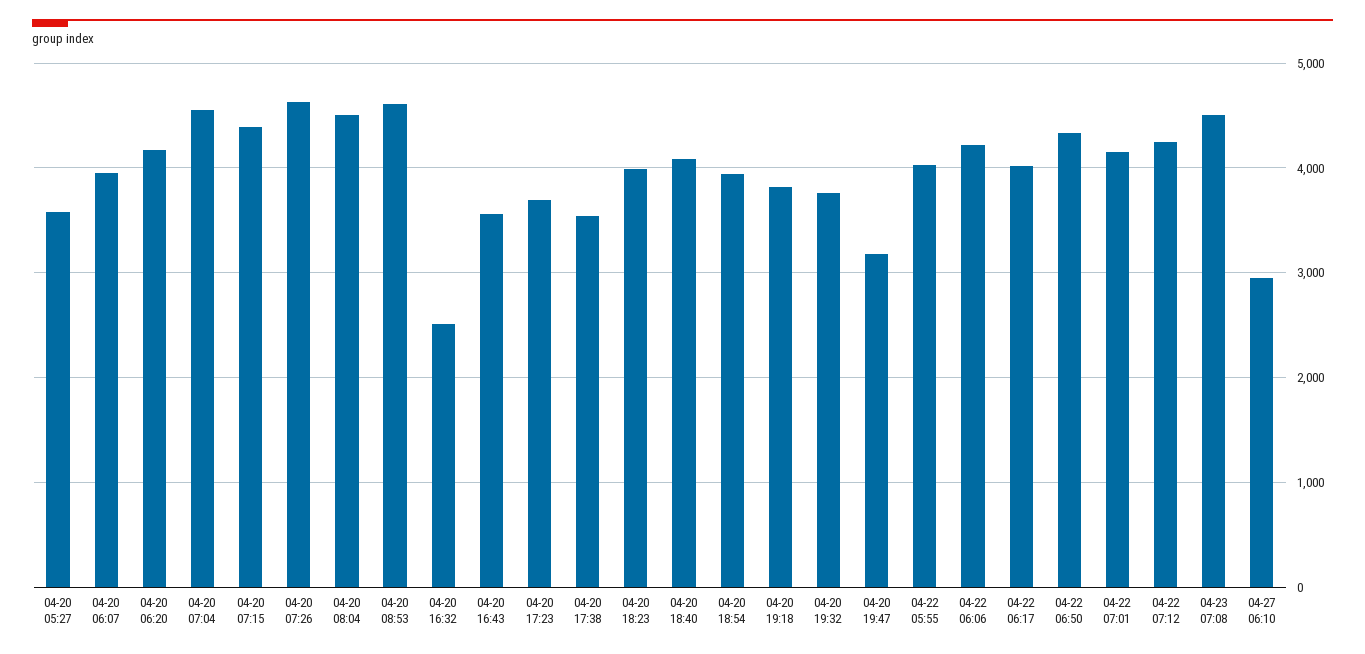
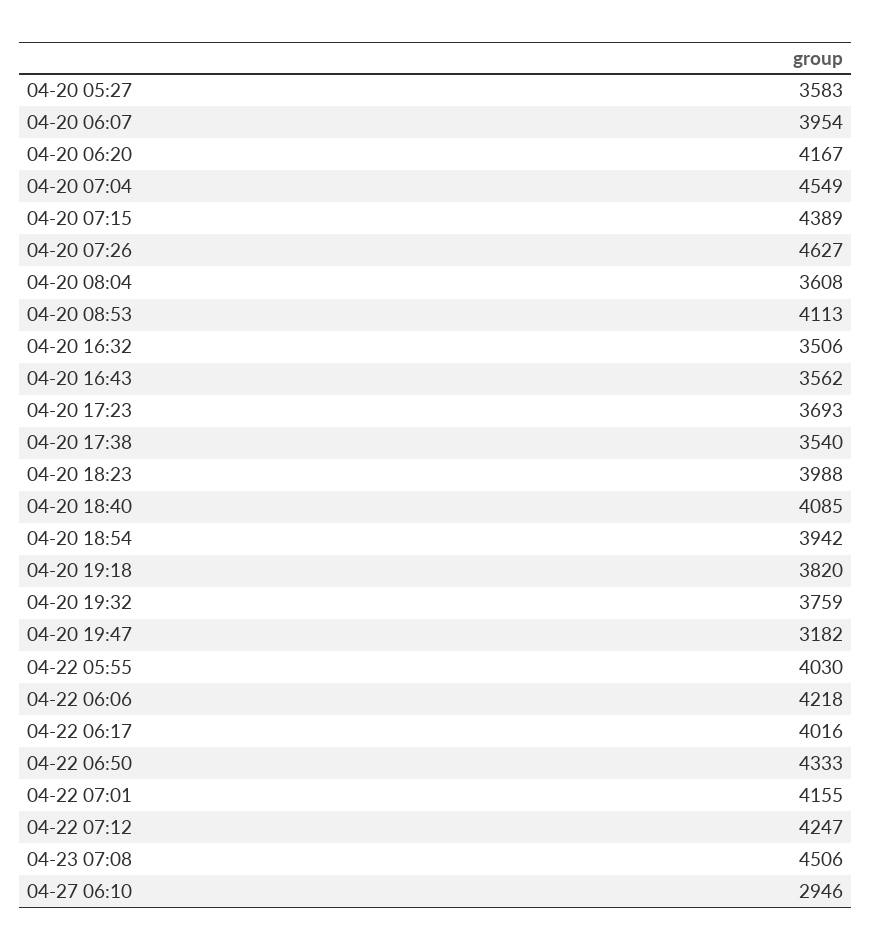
04-20 08:04: 4500 -> 3608
04-20 08:53: 4600 -> 4113
04-20 16:32: 2500 -> 3506

